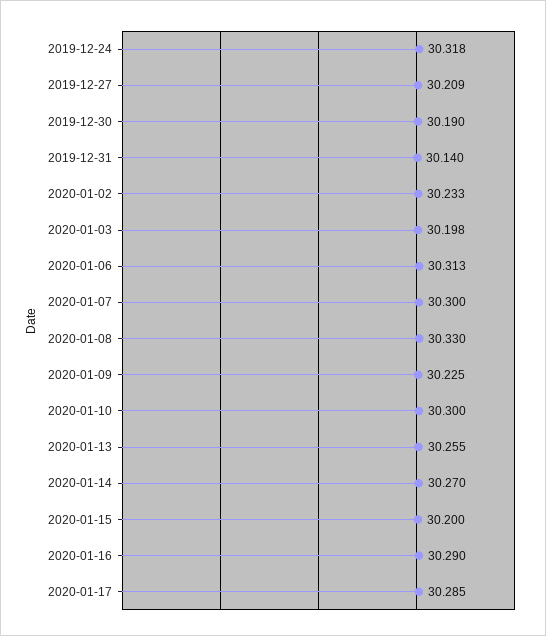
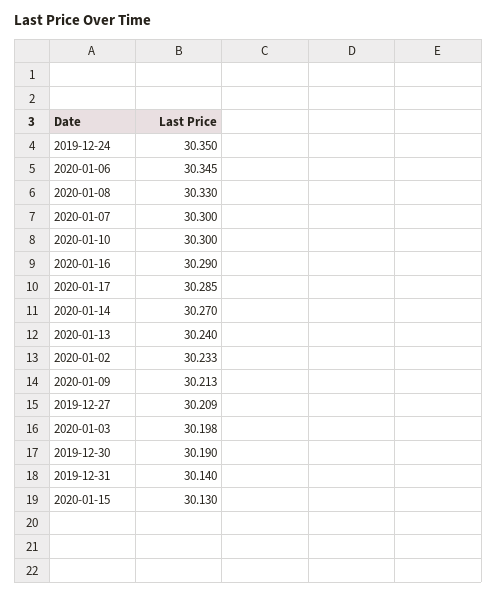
2019-12-24: 30.318 -> 30.35
2020-01-06: 30.313 -> 30.345
2020-01-09: 30.225 -> 30.213
2020-01-13: 30.255 -> 30.24
2020-01-15: 30.2 -> 30.13

